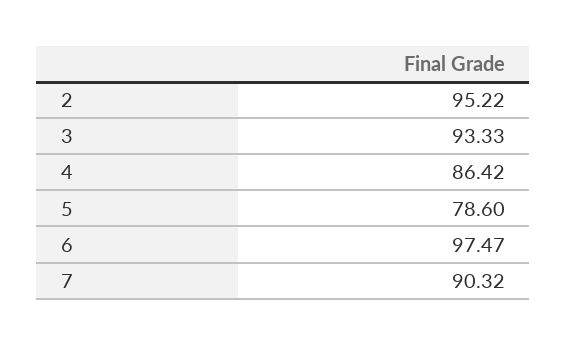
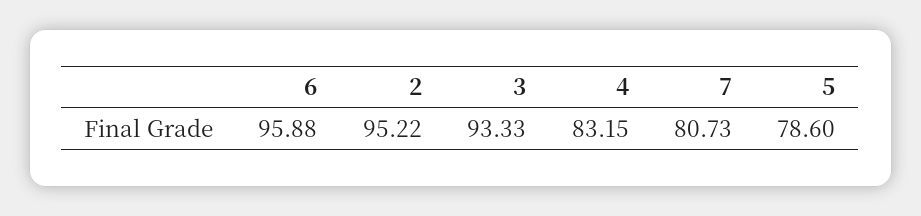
4: 86.42 -> 83.15
6: 97.47 -> 95.88
7: 90.32 -> 80.73

